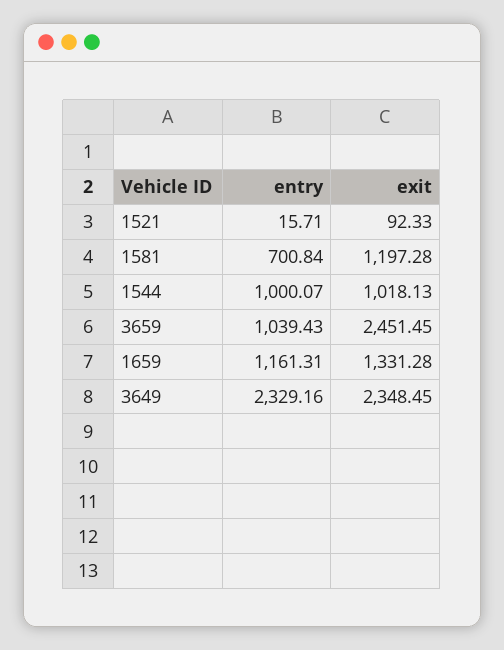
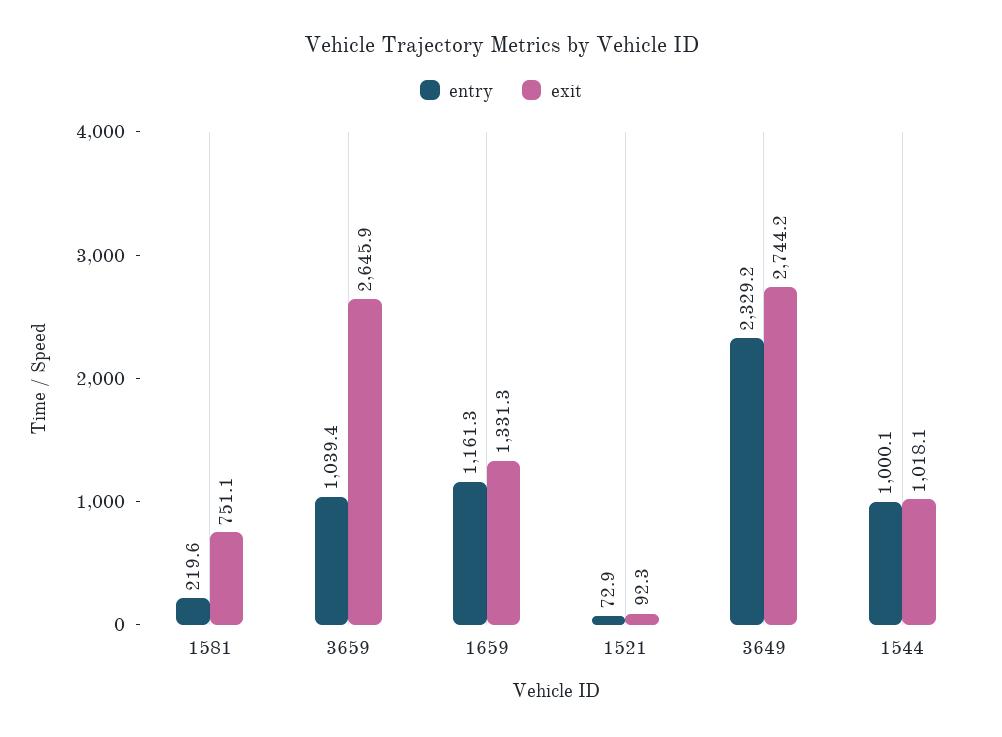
entry, 1521: 15.71 -> 72.9
entry, 1581: 700.84 -> 219.6
exit, 1581: 1197.28 -> 751.1
exit, 3659: 2451.45 -> 2645.9
exit, 3649: 2348.45 -> 2744.2

